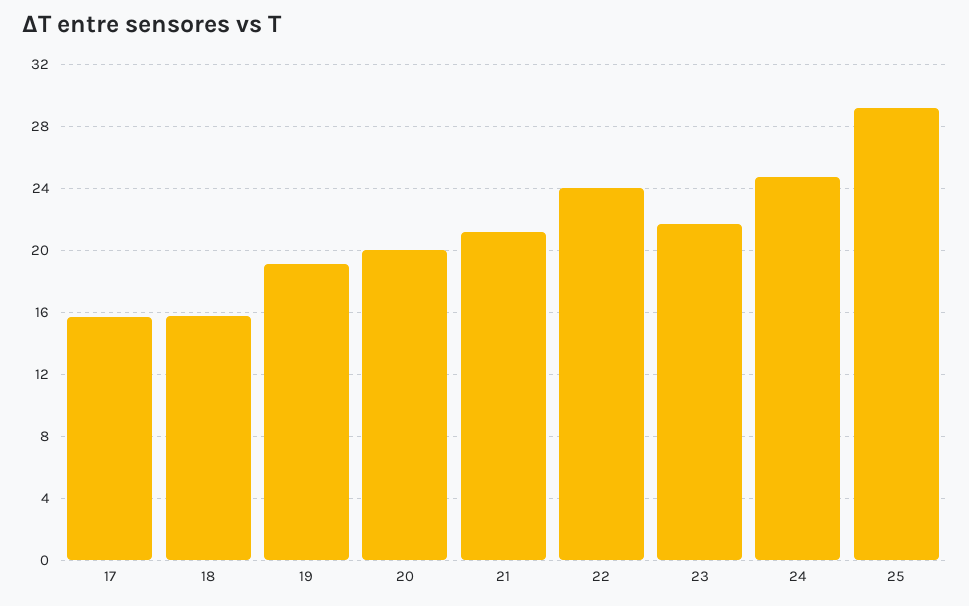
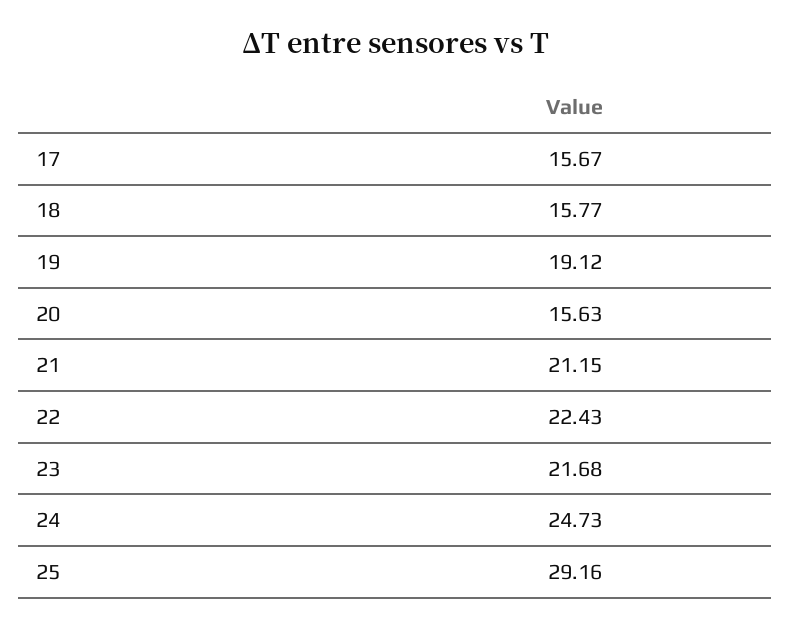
20: 20 -> 15.63
22: 24 -> 22.43

